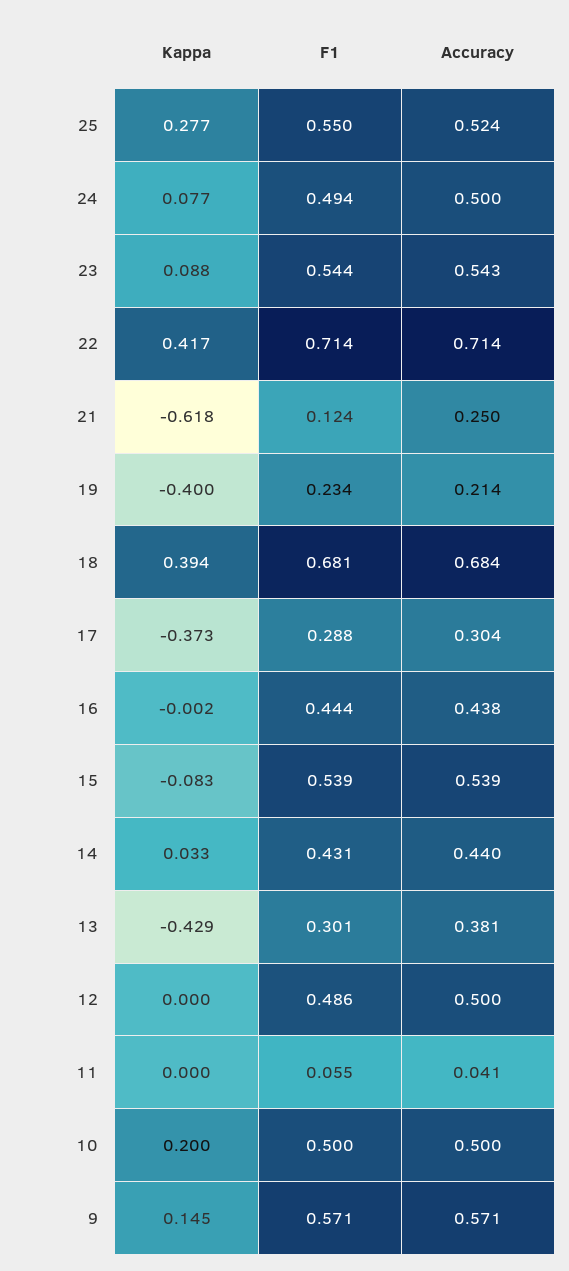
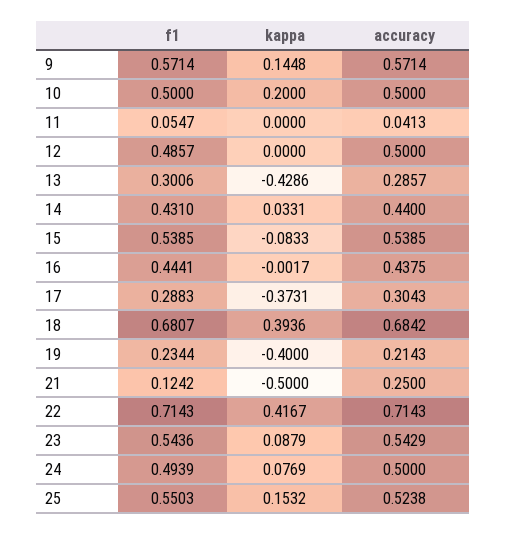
Kappa, 25: 0.277 -> 0.1532
Kappa, 21: -0.618 -> -0.5
Accuracy, 13: 0.381 -> 0.2857

